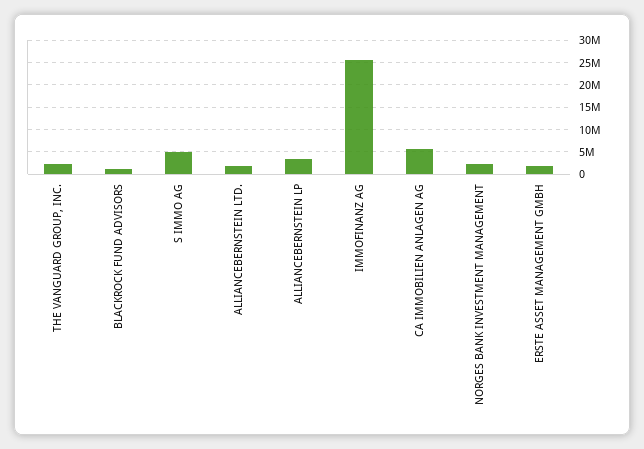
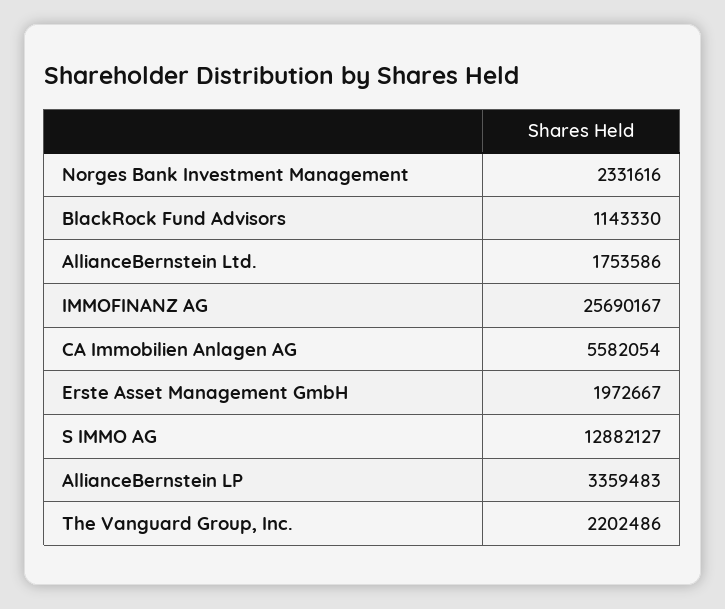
S IMMO AG: 5000000 -> 12882127

